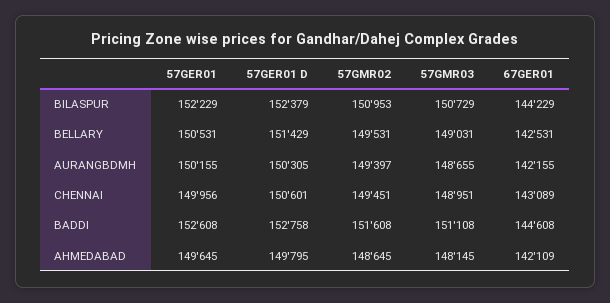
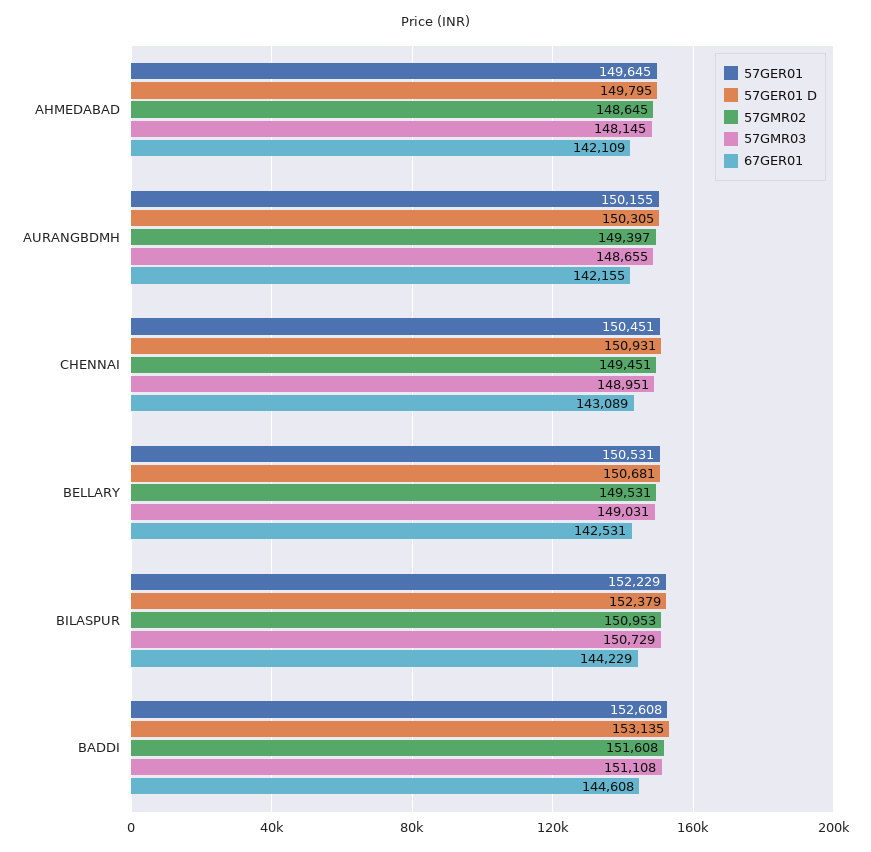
57GER01 D, BELLARY: 151429 -> 150681
57GER01, CHENNAI: 149956 -> 150451
57GER01 D, CHENNAI: 150601 -> 150931
57GER01 D, BADDI: 152758 -> 153135

